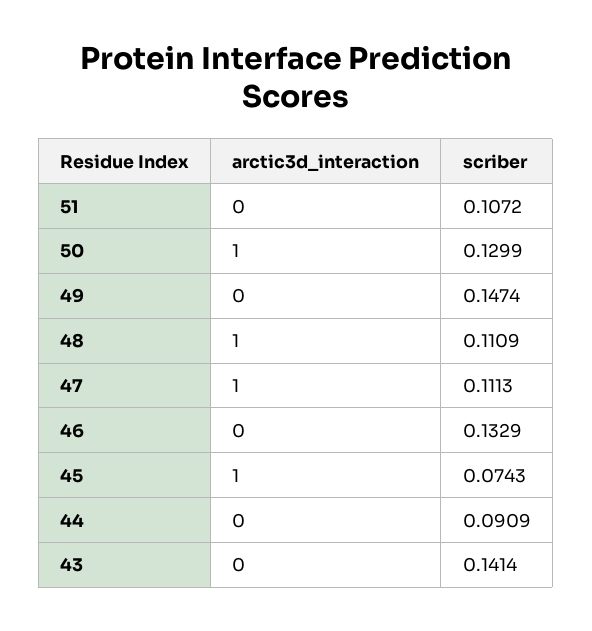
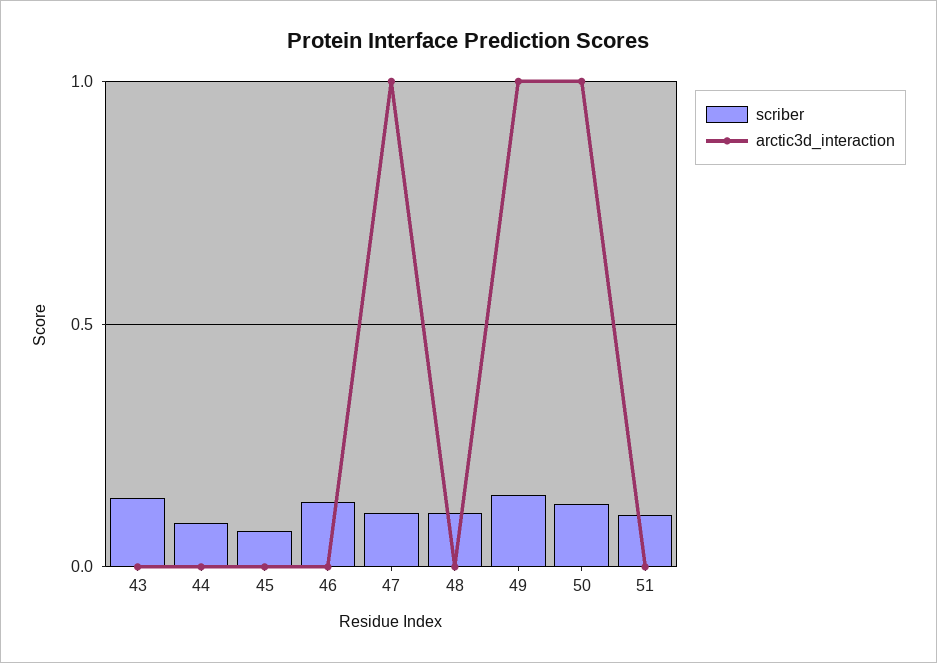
arctic3d_interaction, 49: 0 -> 1
arctic3d_interaction, 48: 1 -> 0
arctic3d_interaction, 45: 1 -> 0

